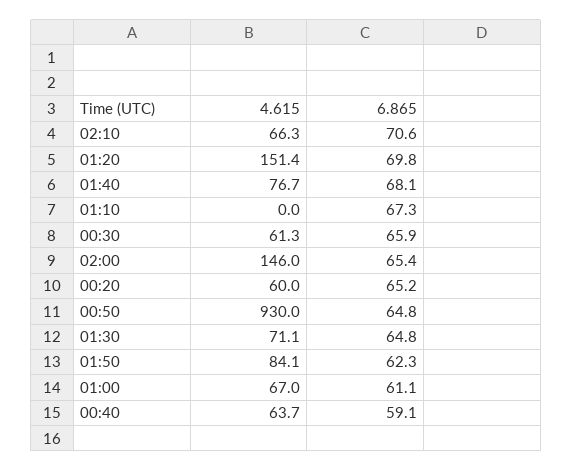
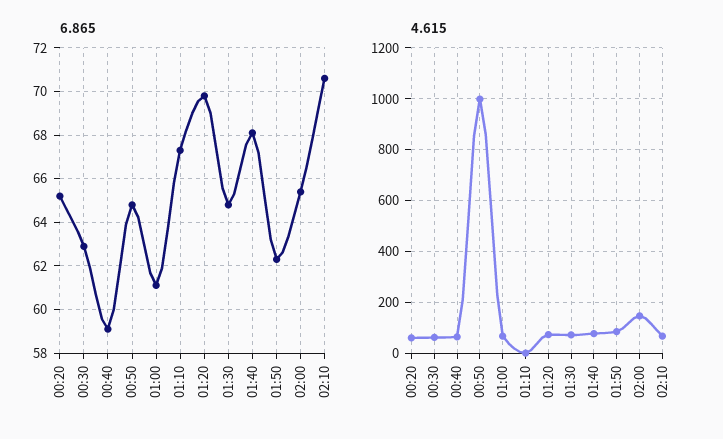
4.615, 01:20: 151.4 -> 75
6.865, 00:30: 65.9 -> 63
4.615, 00:50: 930 -> 1000

